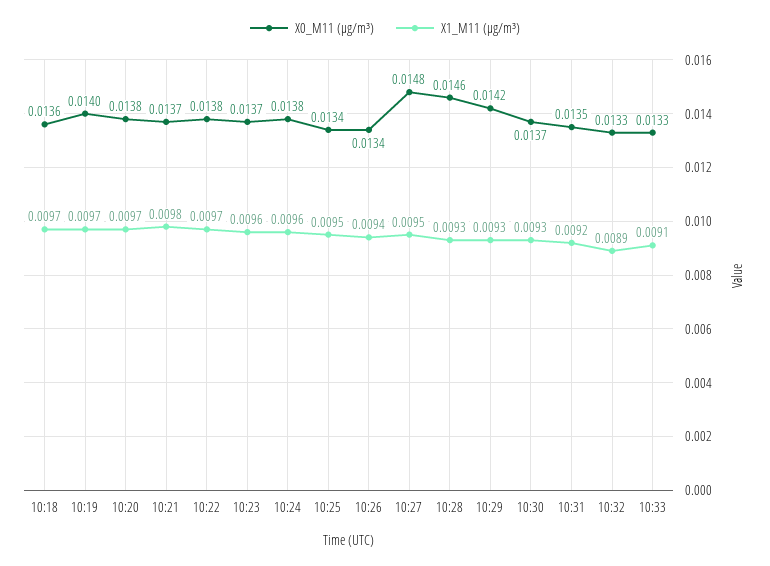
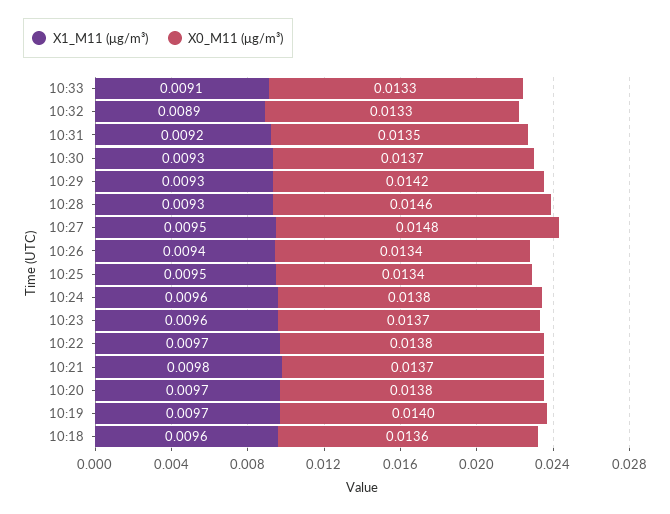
X1_M11 (μg/m³), 10:18: 0.0097 -> 0.0096

